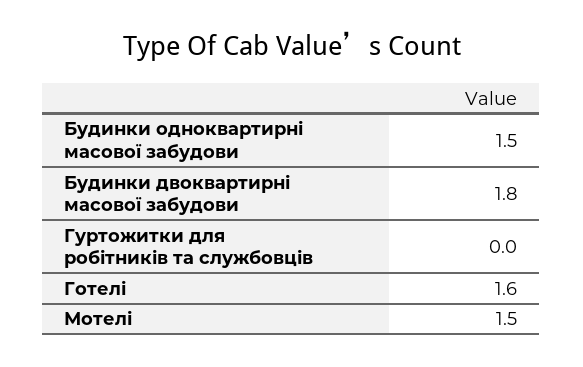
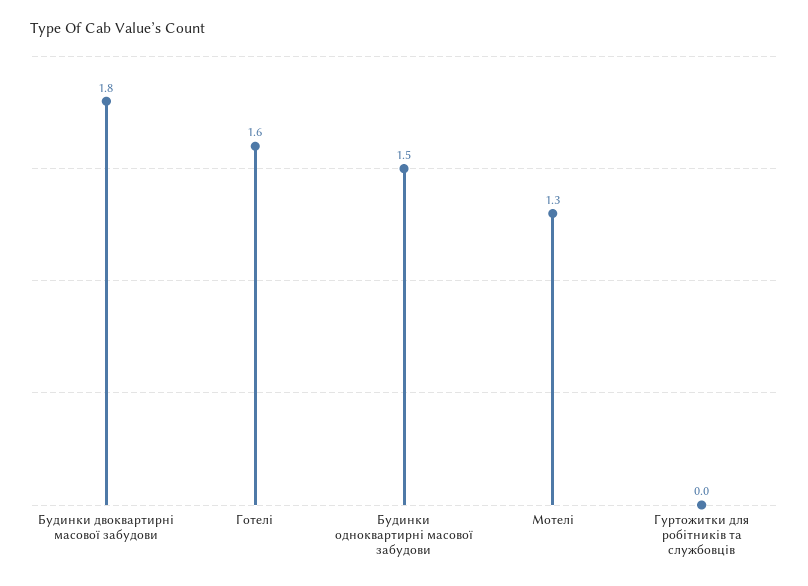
Мотелі: 1.5 -> 1.3

